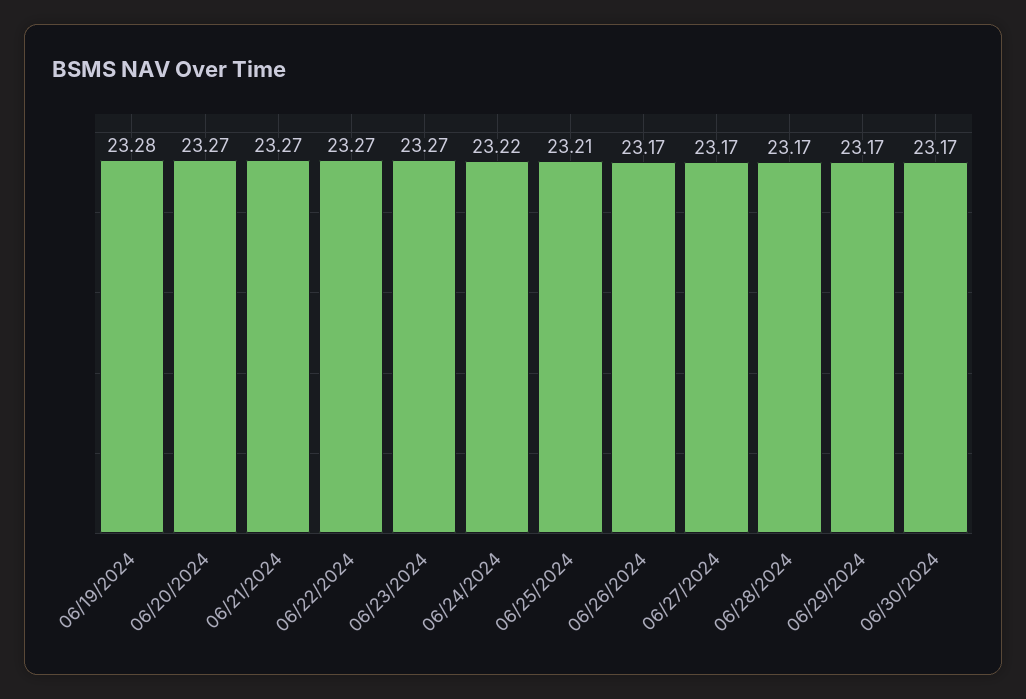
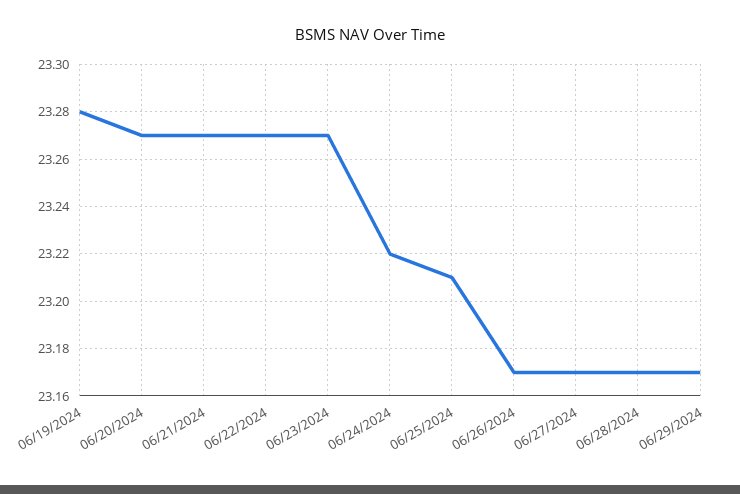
06/30/2024: 23.17 -> none

